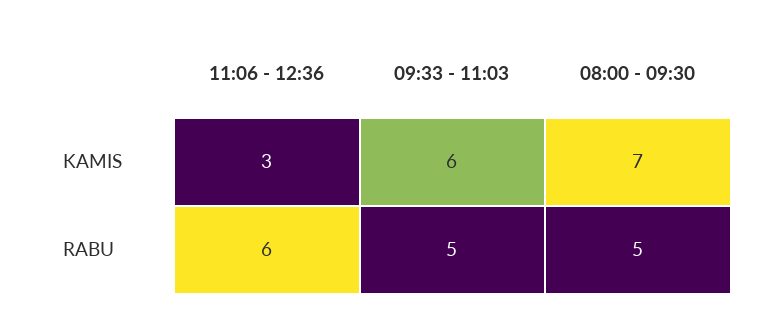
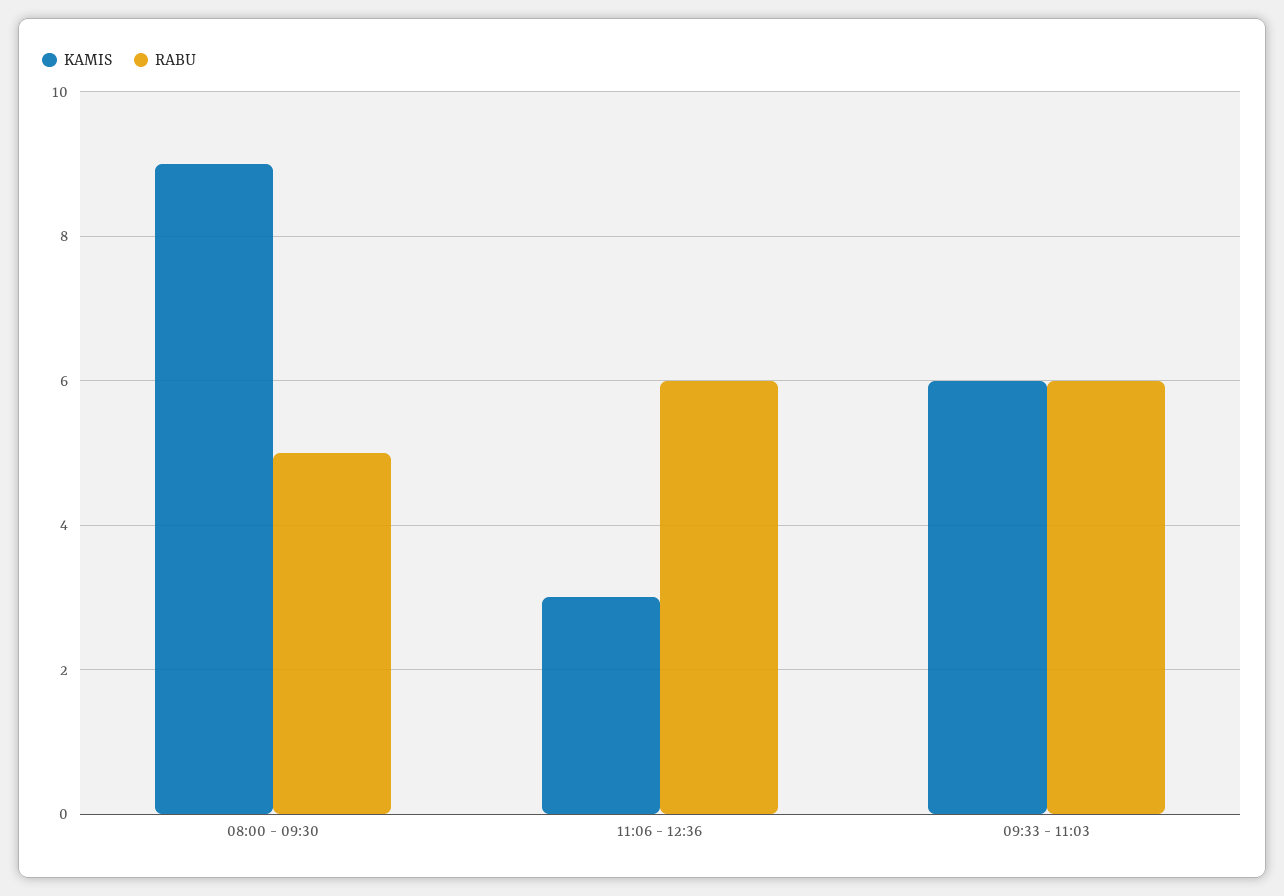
KAMIS, 08:00 - 09:30: 7 -> 9
RABU, 09:33 - 11:03: 5 -> 6

